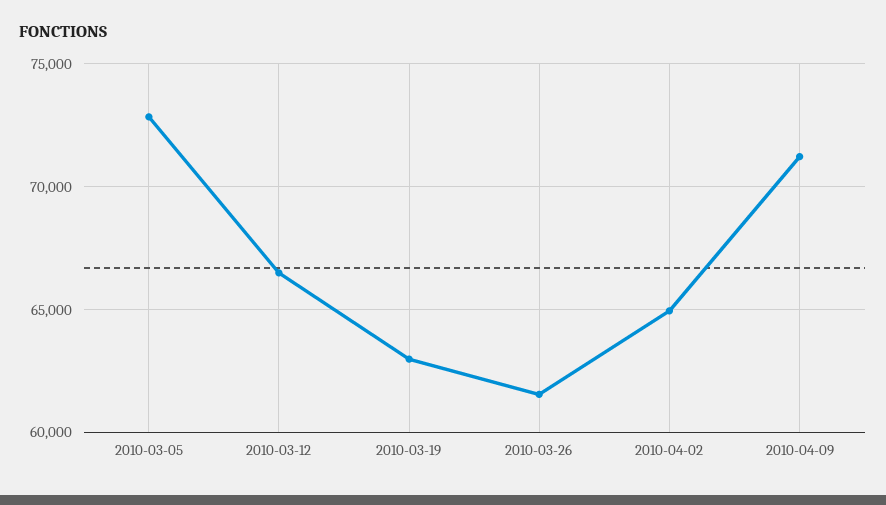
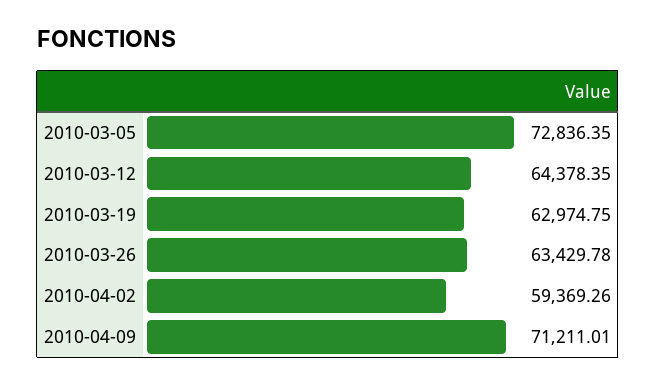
2010-03-12: 66500 -> 64378.35
2010-03-26: 61500 -> 63429.78
2010-04-02: 65000 -> 59369.26

